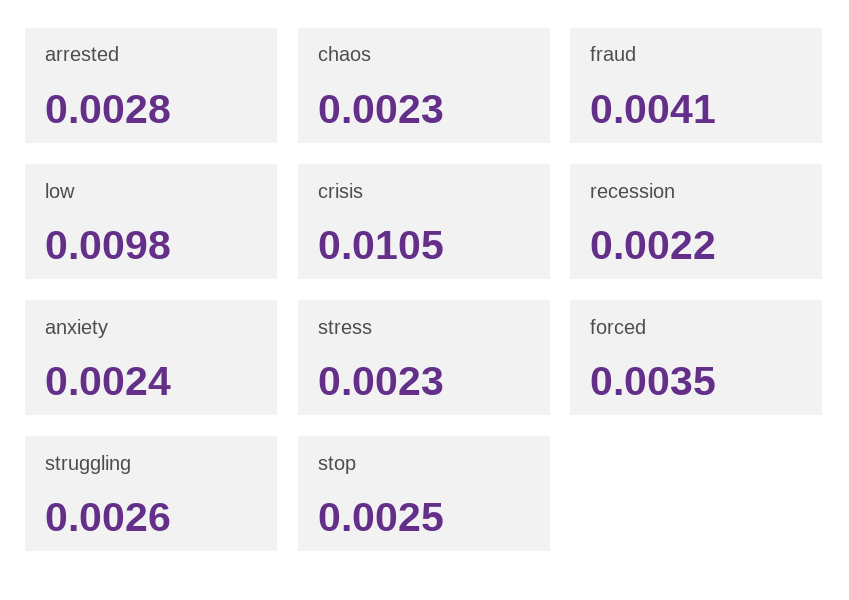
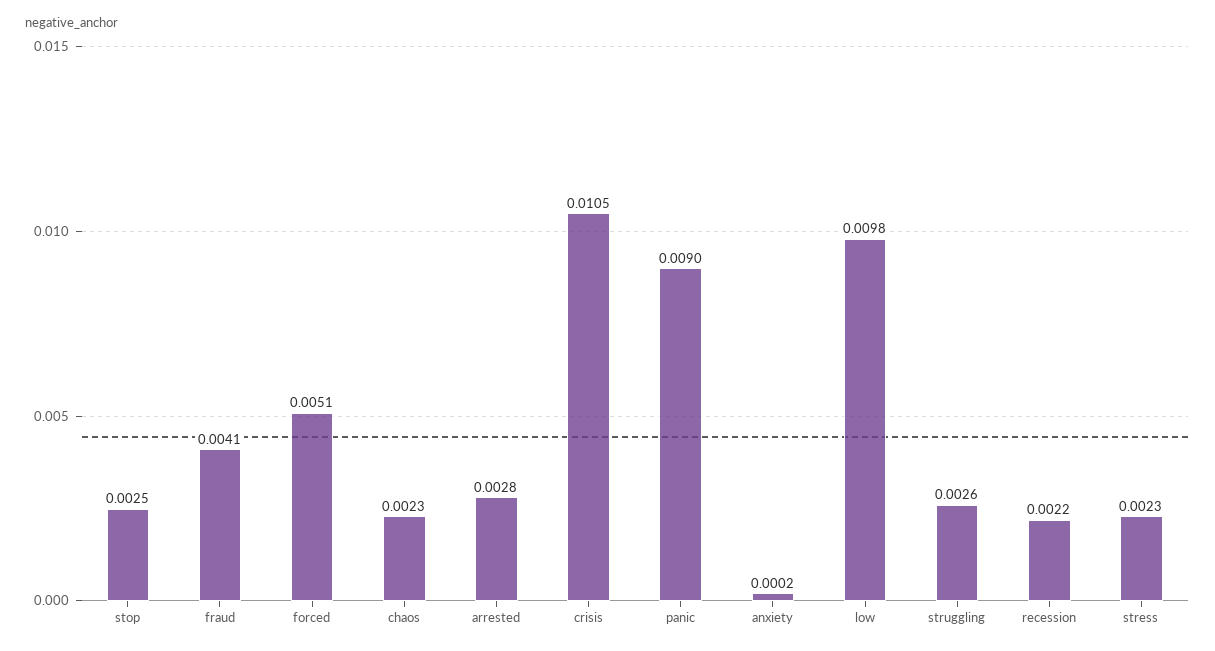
anxiety: 0.0024 -> 0.0002
forced: 0.0035 -> 0.0051
panic: none -> 0.009

